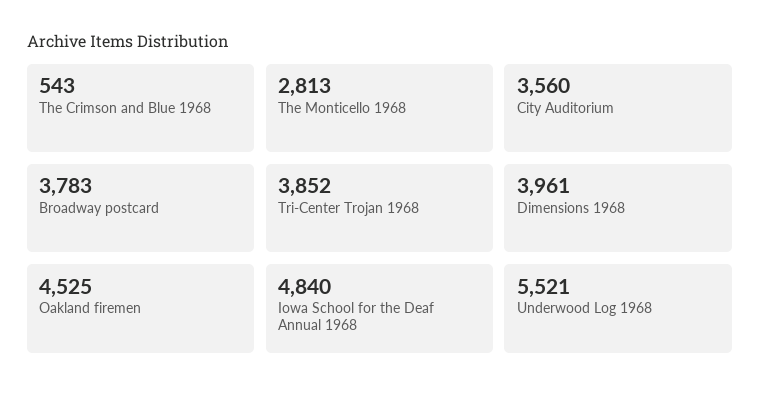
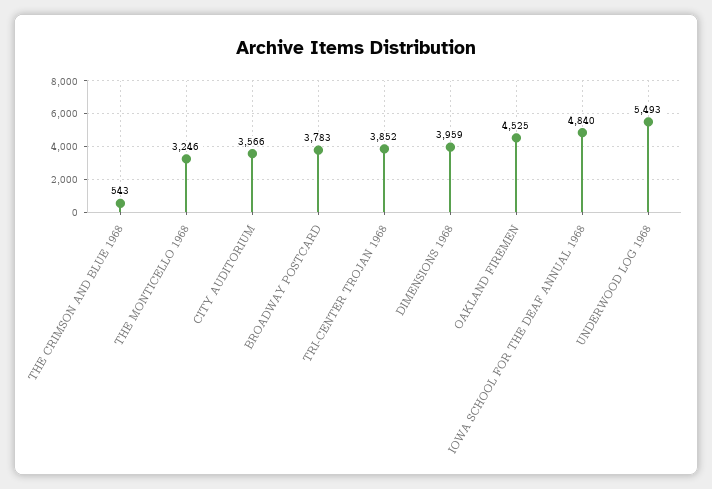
The Monticello 1968: 2813 -> 3246
City Auditorium: 3560 -> 3566
Dimensions 1968: 3961 -> 3959
Underwood Log 1968: 5521 -> 5493

